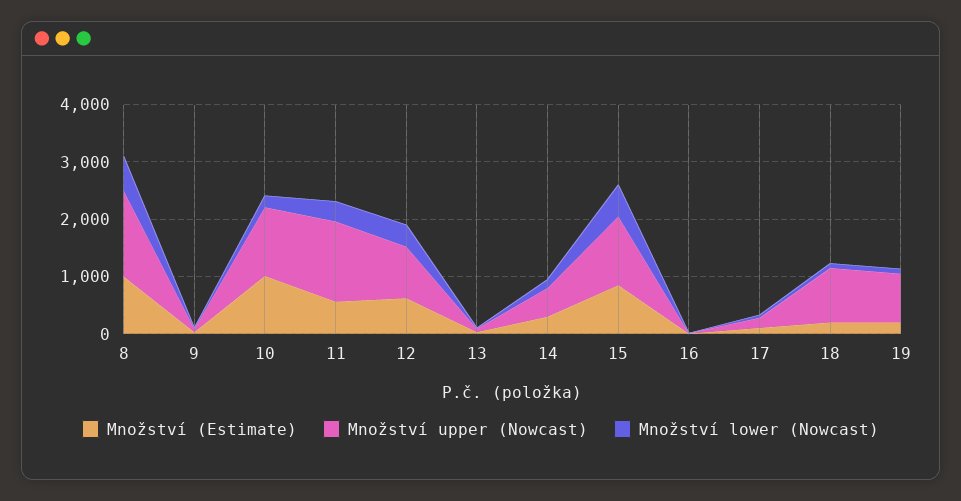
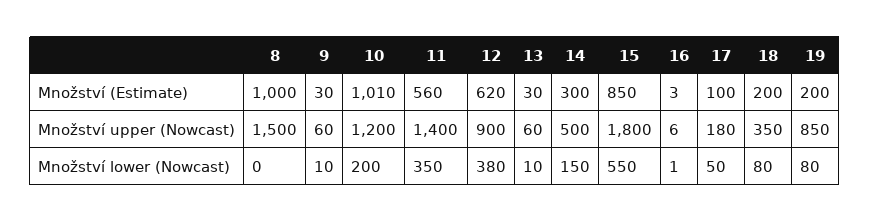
Množství lower (Nowcast), 8: 600 -> 0
Množství upper (Nowcast), 15: 1200 -> 1800
Množství upper (Nowcast), 18: 1000 -> 350

